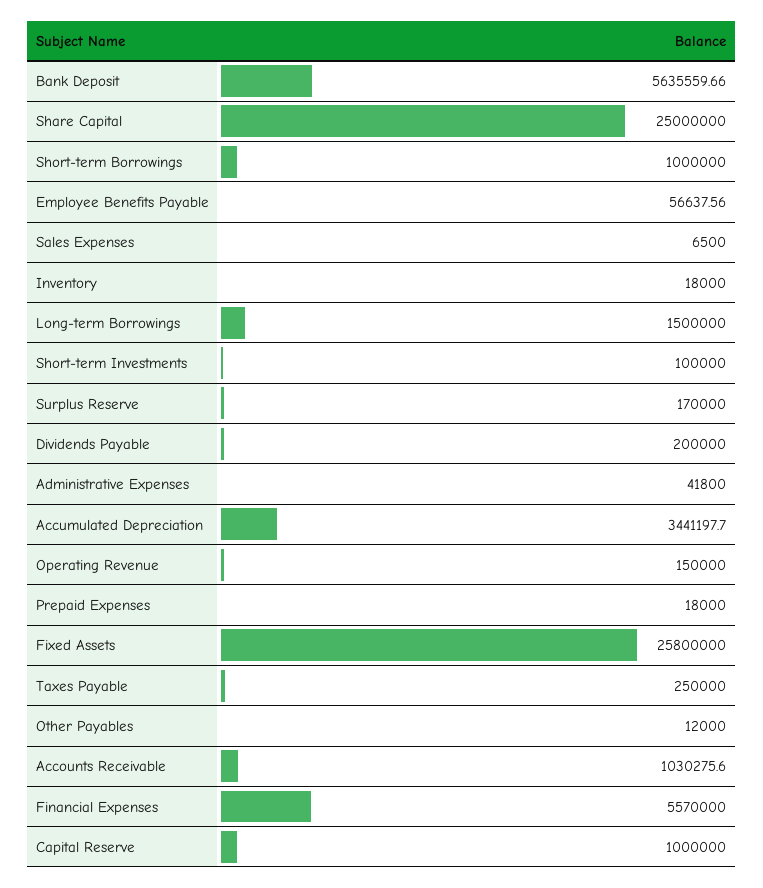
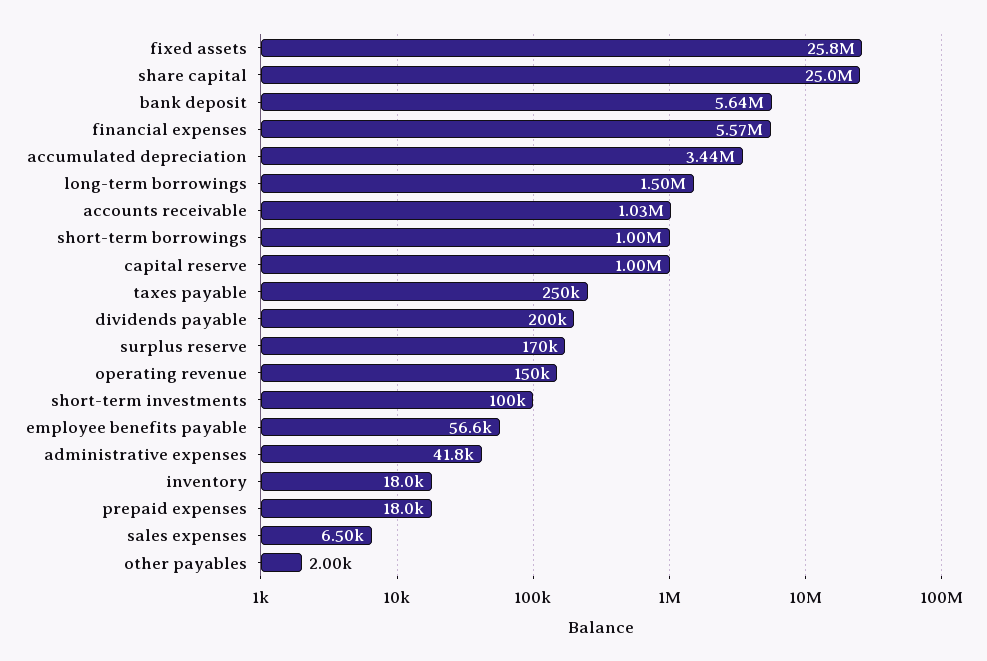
Other Payables: 12000 -> 2000

